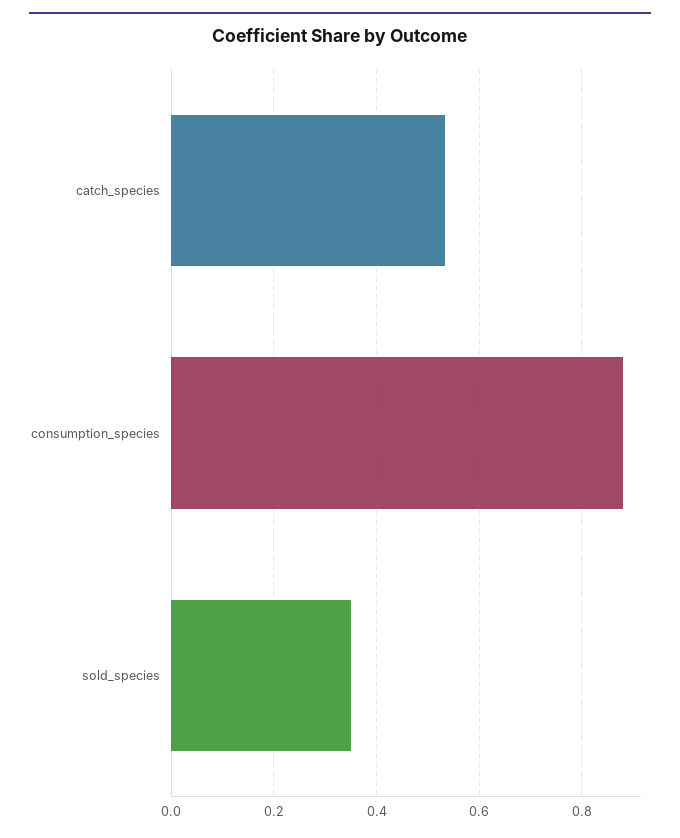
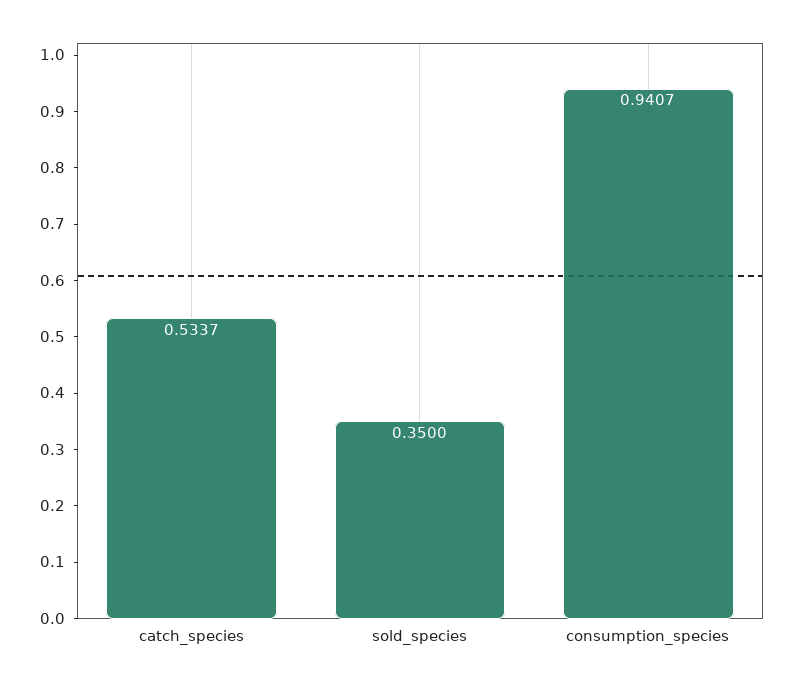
consumption_species: 0.88 -> 0.9407

